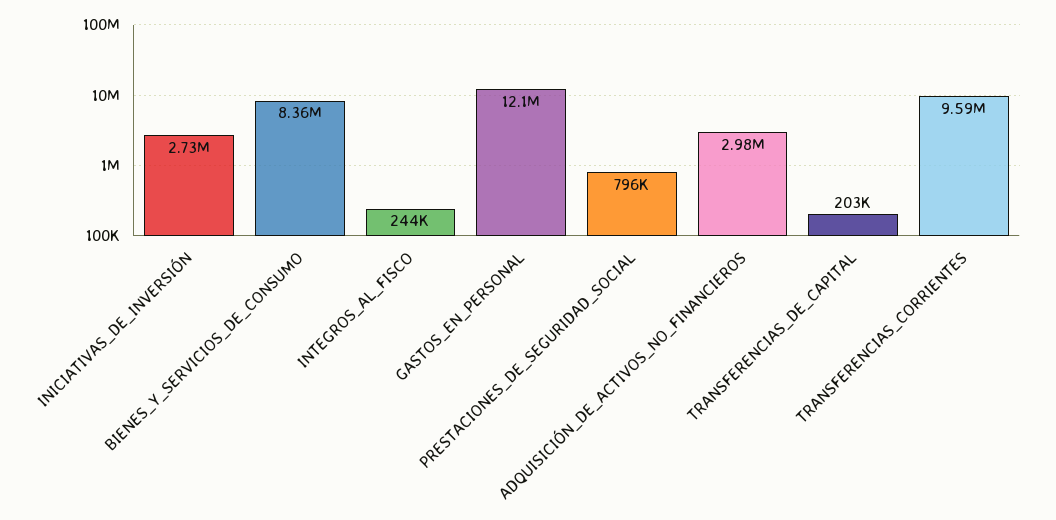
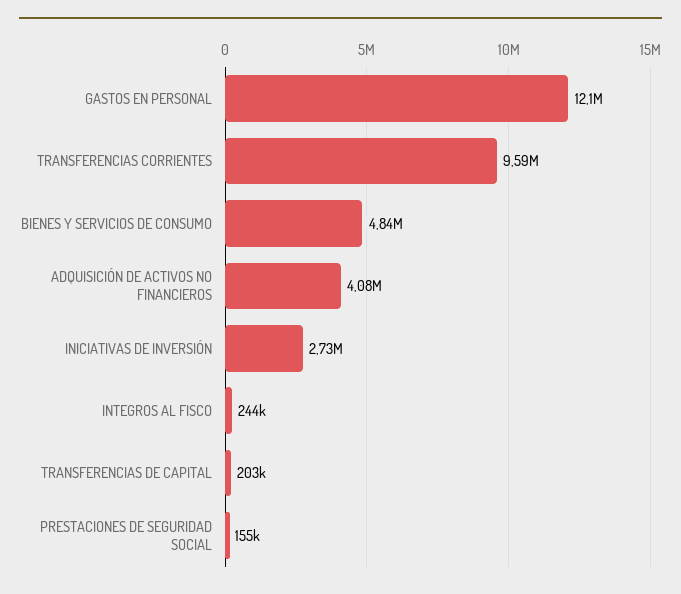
BIENES_Y_SERVICIOS_DE_CONSUMO: 8360000 -> 4840000
PRESTACIONES_DE_SEGURIDAD_SOCIAL: 796000 -> 155000
ADQUISICIÓN_DE_ACTIVOS_NO_FINANCIEROS: 2980000 -> 4080000

